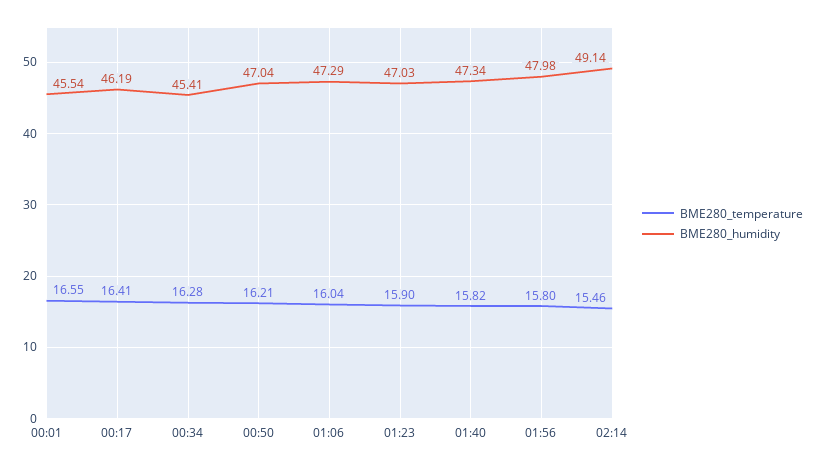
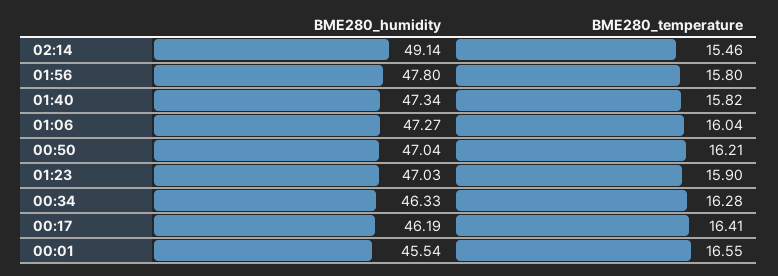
BME280_humidity, 00:34: 45.41 -> 46.33
BME280_humidity, 01:06: 47.29 -> 47.27
BME280_humidity, 01:56: 47.98 -> 47.8

